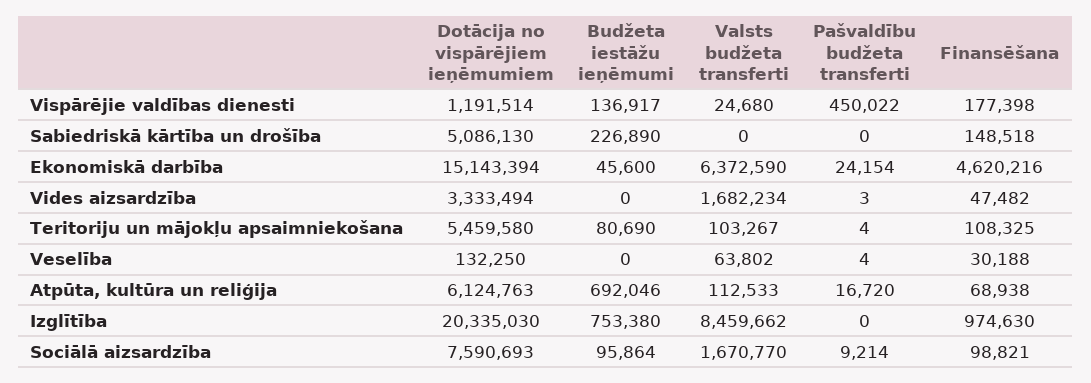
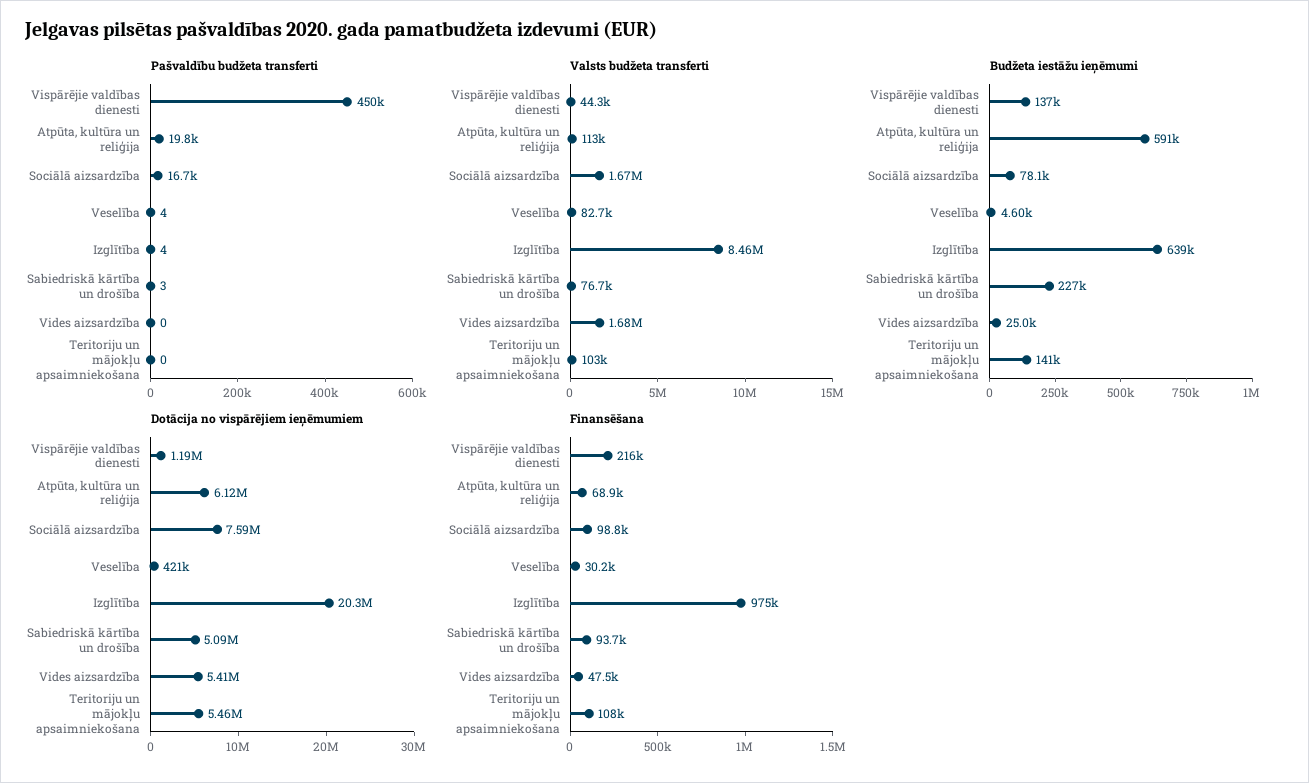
Valsts budžeta transferti, Vispārējie valdības dienesti: 24680 -> 44300
Finansēšana, Vispārējie valdības dienesti: 177398 -> 216000
Valsts budžeta transferti, Sabiedriskā kārtība un drošība: 0 -> 76700
Pašvaldību budžeta transferti, Sabiedriskā kārtība un drošība: 0 -> 3
Finansēšana, Sabiedriskā kārtība un drošība: 148518 -> 93700
Dotācija no vispārējiem ieņēmumiem, Ekonomiskā darbība: 15143394 -> none
Budžeta iestāžu ieņēmumi, Ekonomiskā darbība: 45600 -> none
Valsts budžeta transferti, Ekonomiskā darbība: 6372590 -> none
Pašvaldību budžeta transferti, Ekonomiskā darbība: 24154 -> none
Finansēšana, Ekonomiskā darbība: 4620216 -> none
Dotācija no vispārējiem ieņēmumiem, Vides aizsardzība: 3333494 -> 5410000
Budžeta iestāžu ieņēmumi, Vides aizsardzība: 0 -> 25000
Pašvaldību budžeta transferti, Vides aizsardzība: 3 -> 0
Budžeta iestāžu ieņēmumi, Teritoriju un mājokļu apsaimniekošana: 80690 -> 141000
Pašvaldību budžeta transferti, Teritoriju un mājokļu apsaimniekošana: 4 -> 0
Dotācija no vispārējiem ieņēmumiem, Veselība: 132250 -> 421000
Budžeta iestāžu ieņēmumi, Veselība: 0 -> 4600
Valsts budžeta transferti, Veselība: 63802 -> 82700
Budžeta iestāžu ieņēmumi, Atpūta, kultūra un reliģija: 692046 -> 591000
Pašvaldību budžeta transferti, Atpūta, kultūra un reliģija: 16720 -> 19800
Budžeta iestāžu ieņēmumi, Izglītība: 753380 -> 639000
Pašvaldību budžeta transferti, Izglītība: 0 -> 4
Budžeta iestāžu ieņēmumi, Sociālā aizsardzība: 95864 -> 78100
Pašvaldību budžeta transferti, Sociālā aizsardzība: 9214 -> 16700

